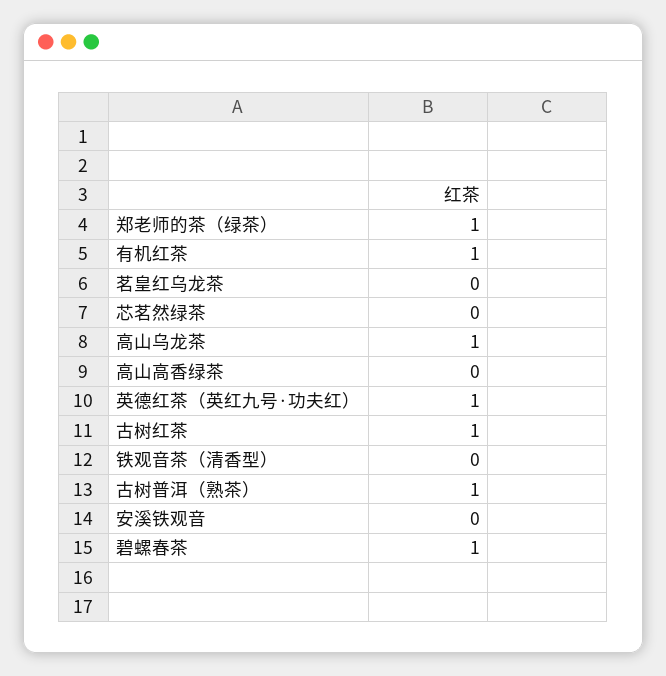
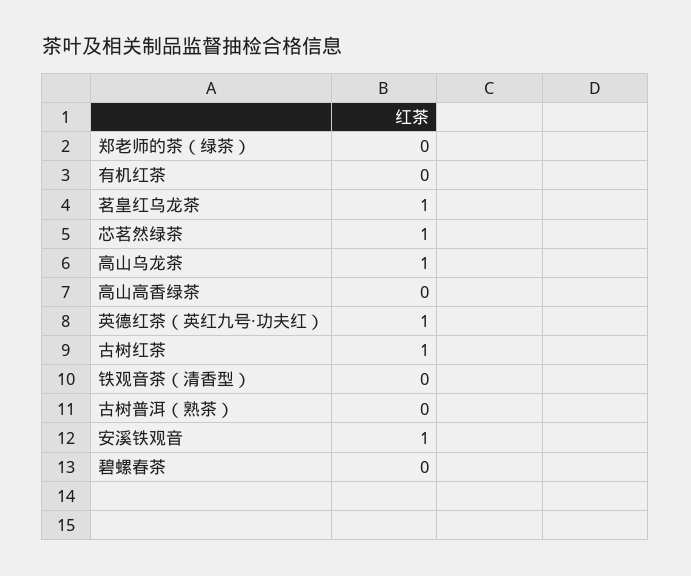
郑老师的茶（绿茶）: 1 -> 0
有机红茶: 1 -> 0
茗皇红乌龙茶: 0 -> 1
芯茗然绿茶: 0 -> 1
古树普洱（熟茶）: 1 -> 0
安溪铁观音: 0 -> 1
碧螺春茶: 1 -> 0

